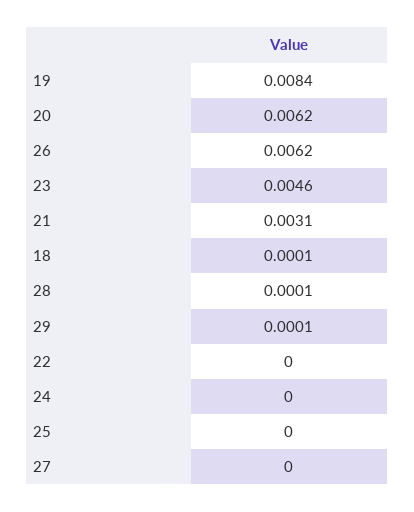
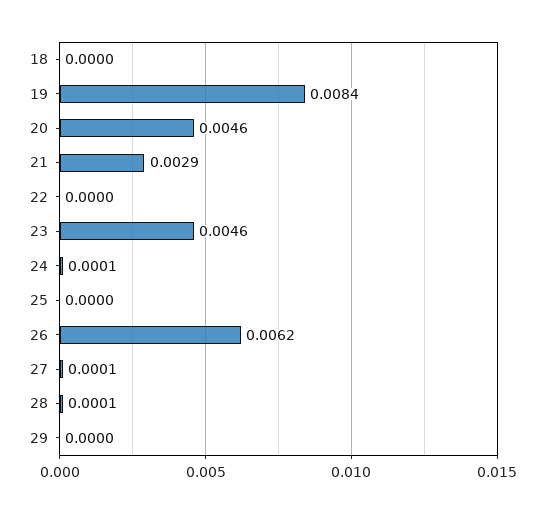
20: 0.0062 -> 0.0046
21: 0.0031 -> 0.0029
18: 0.0001 -> 0
29: 0.0001 -> 0
24: 0 -> 0.0001
27: 0 -> 0.0001

